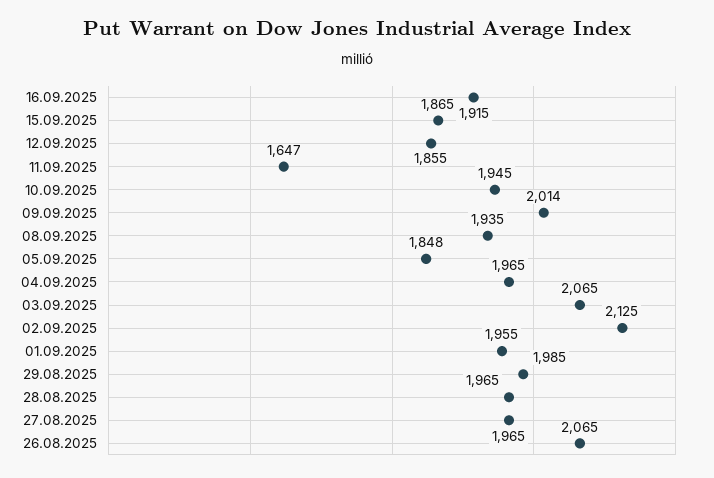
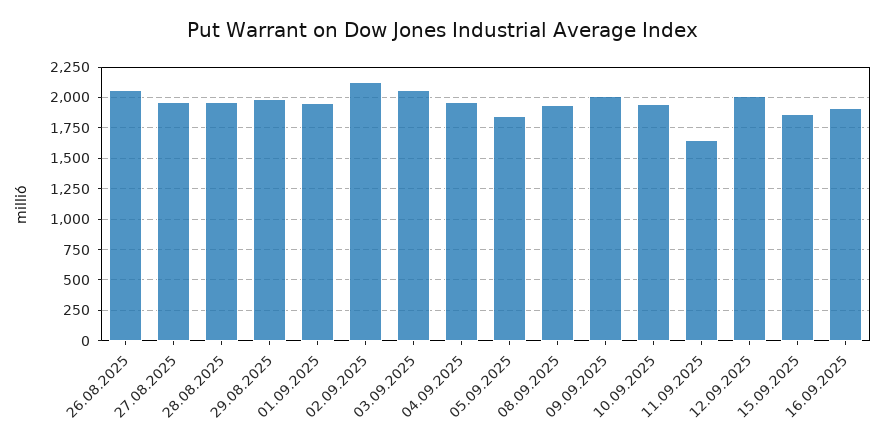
12.09.2025: 1855 -> 2000

